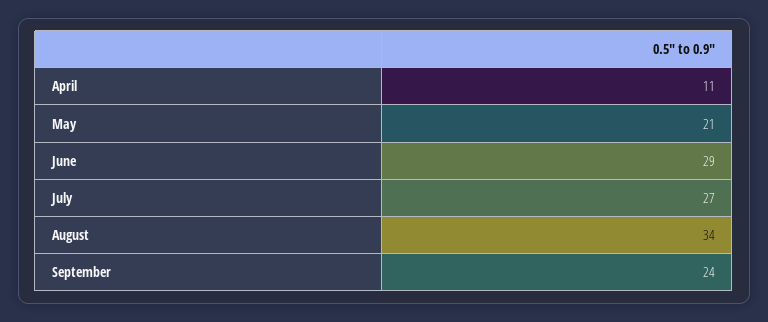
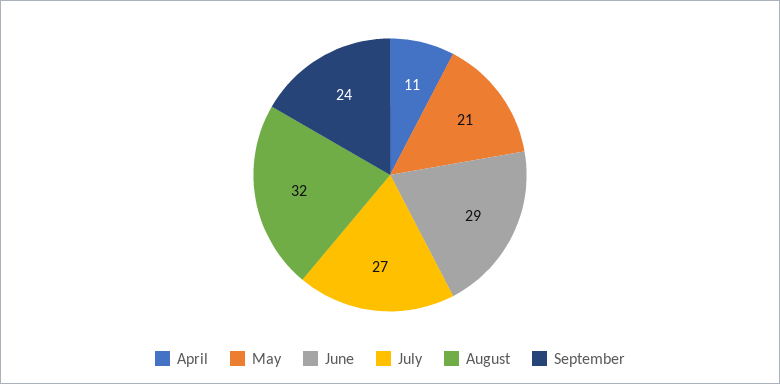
August: 34 -> 32

